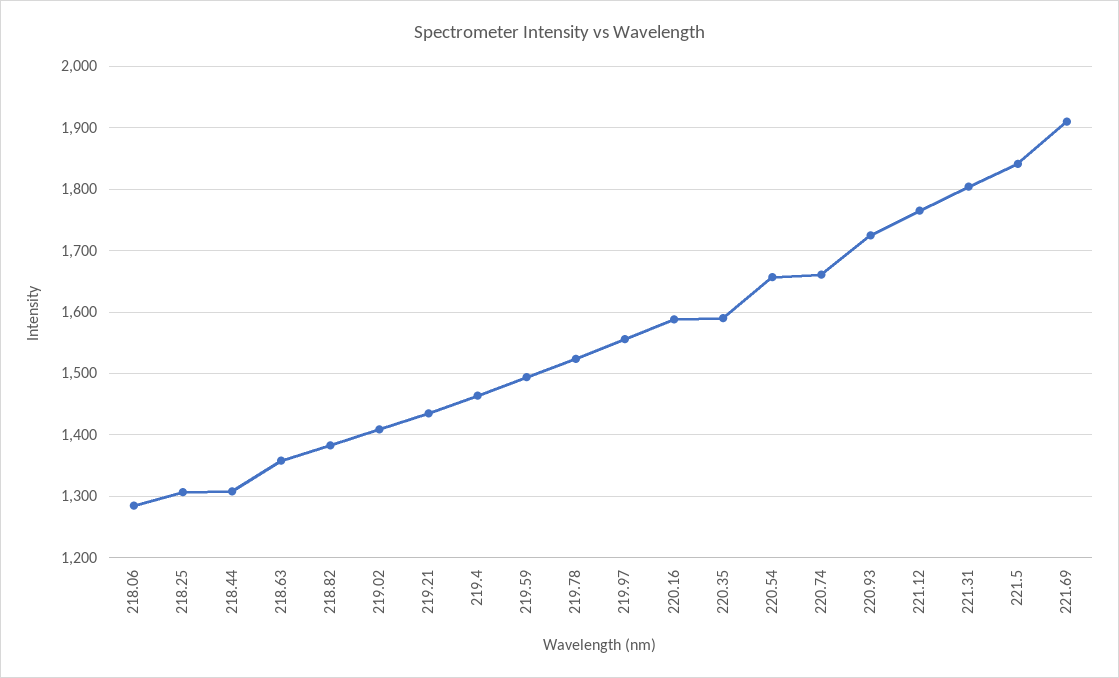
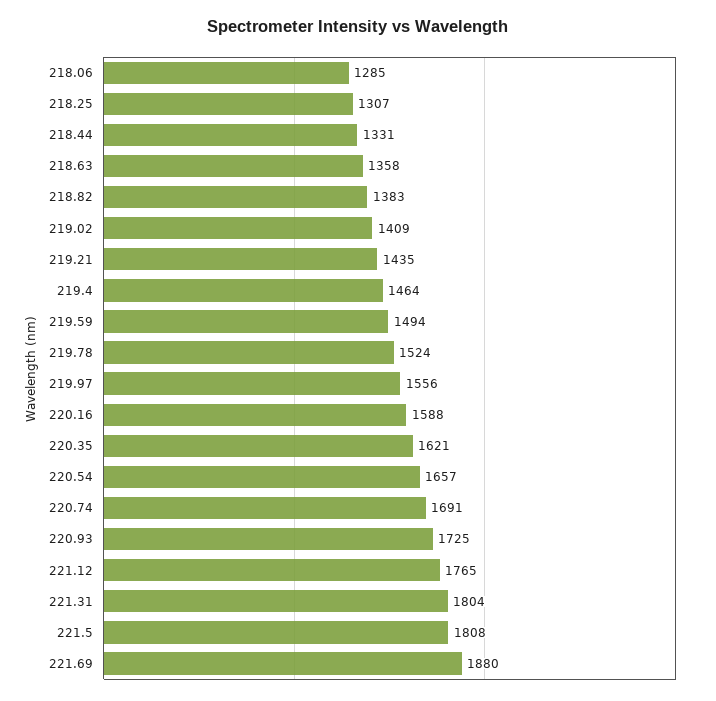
218.44: 1310 -> 1331
220.35: 1590 -> 1621
220.74: 1660 -> 1691
221.5: 1840 -> 1808
221.69: 1910 -> 1880

